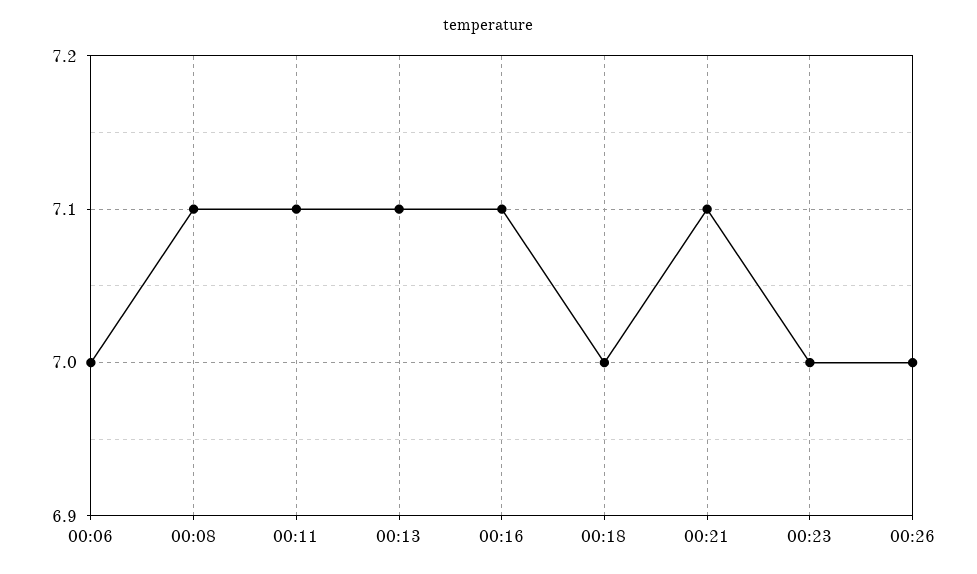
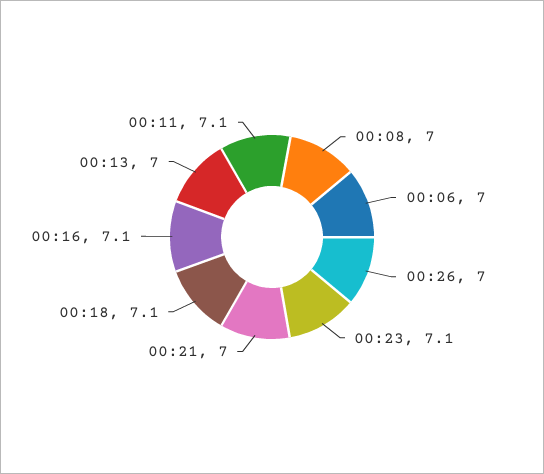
00:08: 7.1 -> 7
00:13: 7.1 -> 7
00:18: 7 -> 7.1
00:21: 7.1 -> 7
00:23: 7 -> 7.1

